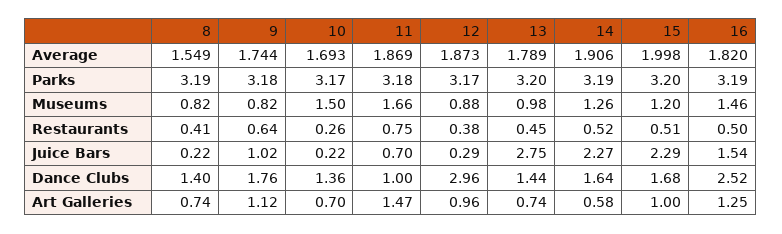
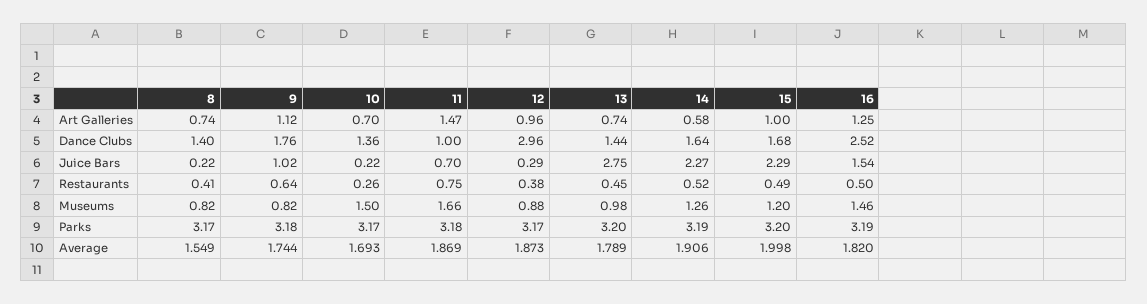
8, Parks: 3.19 -> 3.17
15, Restaurants: 0.51 -> 0.49

